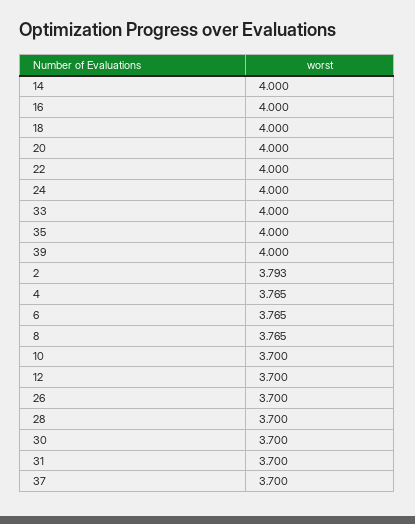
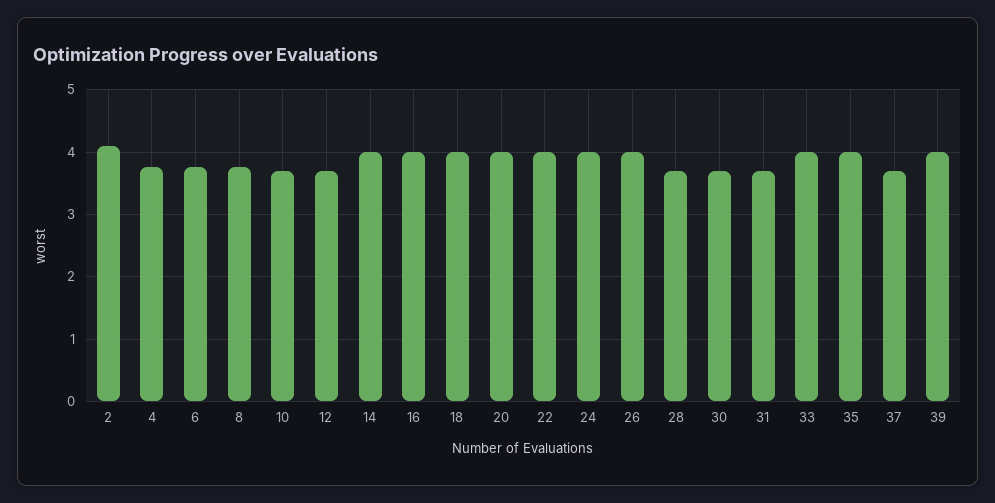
2: 3.793 -> 4.1
26: 3.7 -> 4

